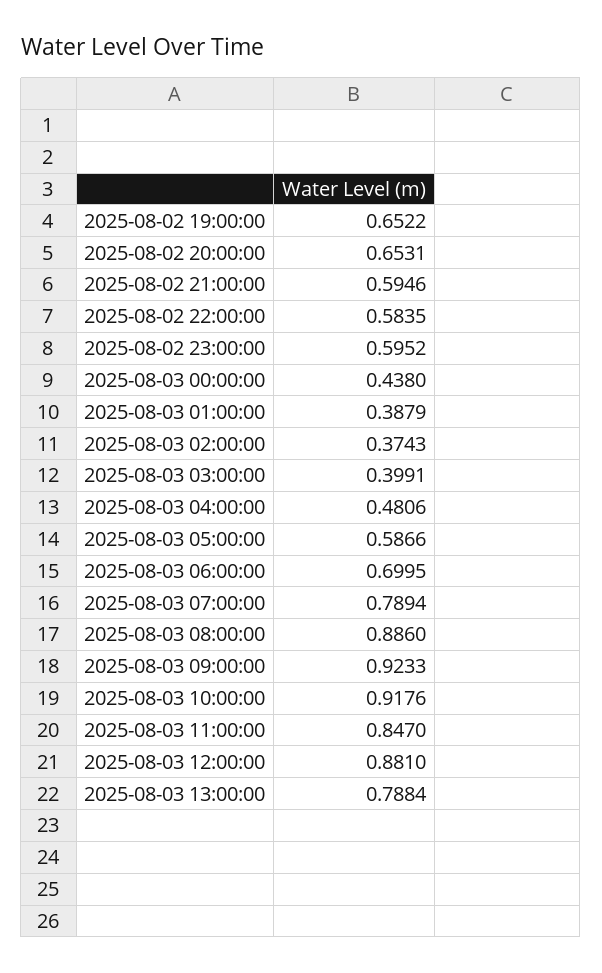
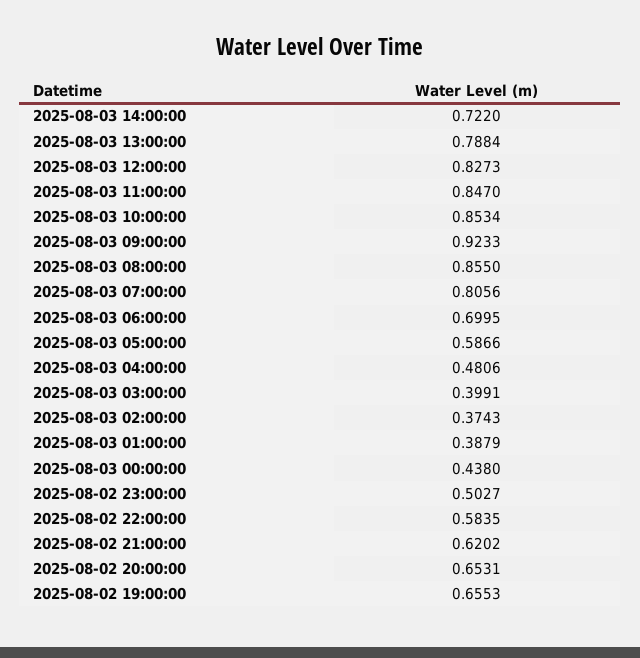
2025-08-02 19:00:00: 0.6522 -> 0.6553
2025-08-02 21:00:00: 0.5946 -> 0.6202
2025-08-02 23:00:00: 0.5952 -> 0.5027
2025-08-03 07:00:00: 0.7894 -> 0.8056
2025-08-03 08:00:00: 0.886 -> 0.855
2025-08-03 10:00:00: 0.9176 -> 0.8534
2025-08-03 12:00:00: 0.881 -> 0.8273
2025-08-03 14:00:00: none -> 0.722

